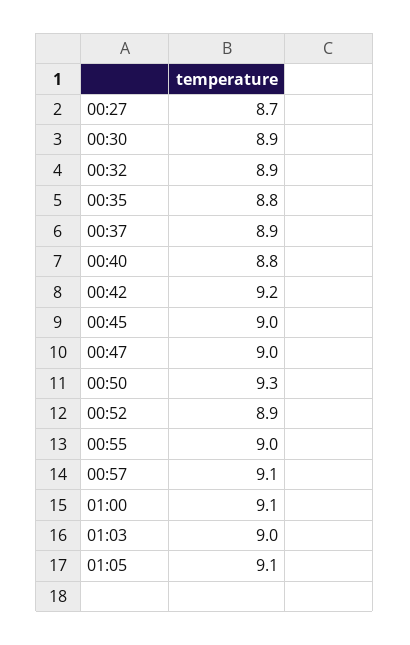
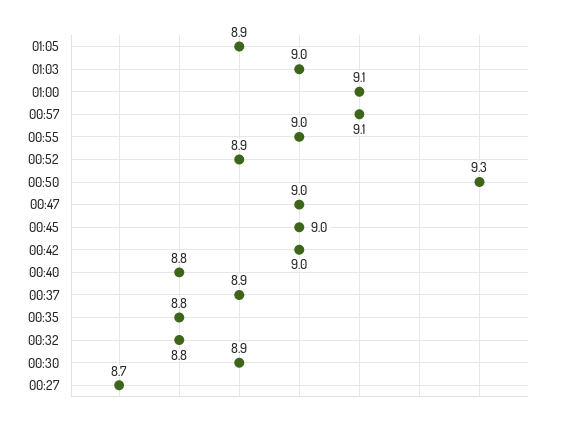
00:32: 8.9 -> 8.8
00:42: 9.2 -> 9
01:05: 9.1 -> 8.9

